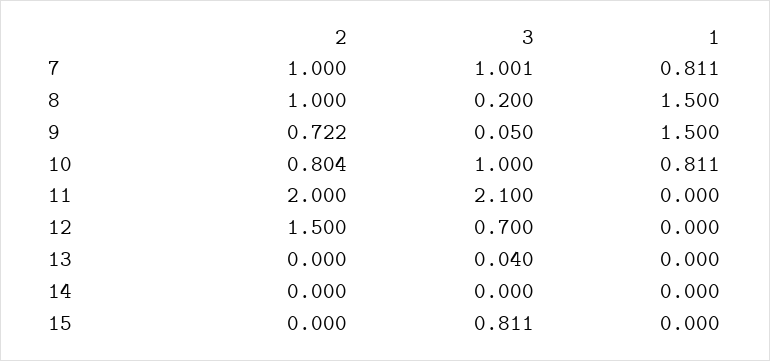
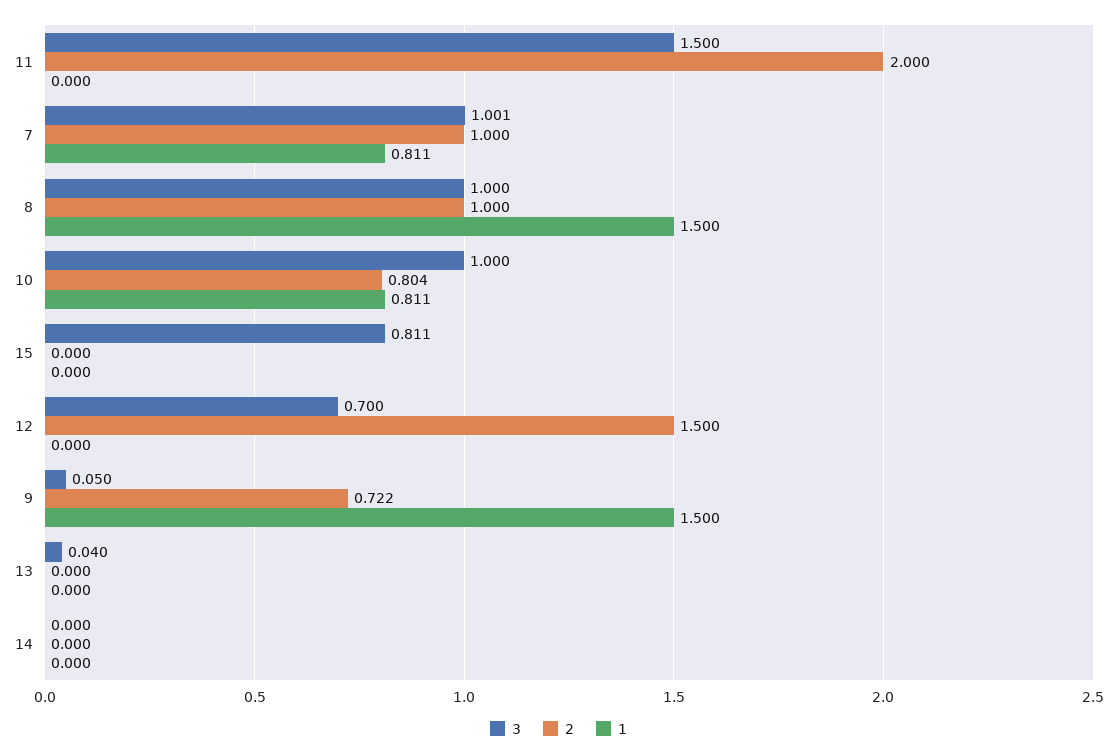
3, 8: 0.2 -> 1
3, 11: 2.1 -> 1.5

